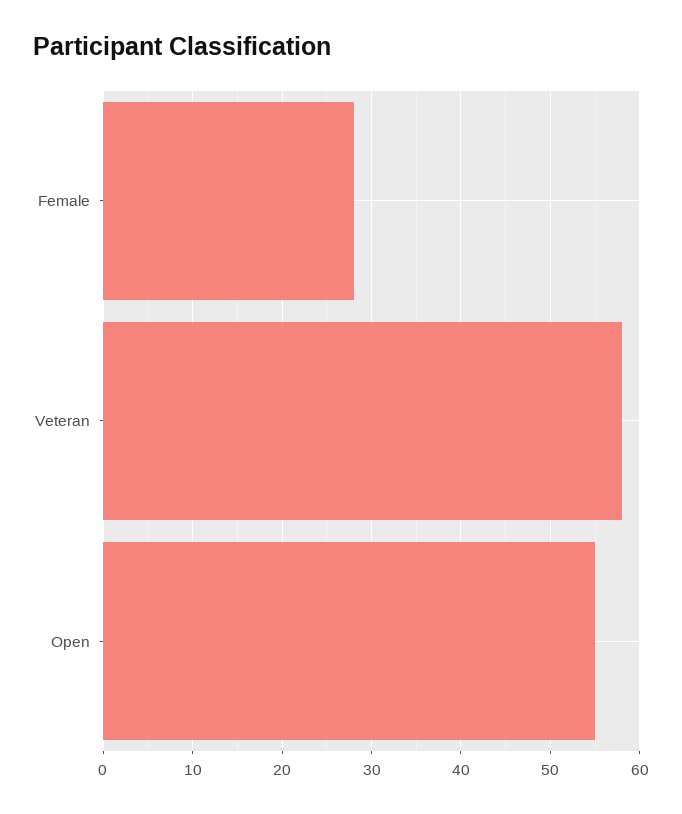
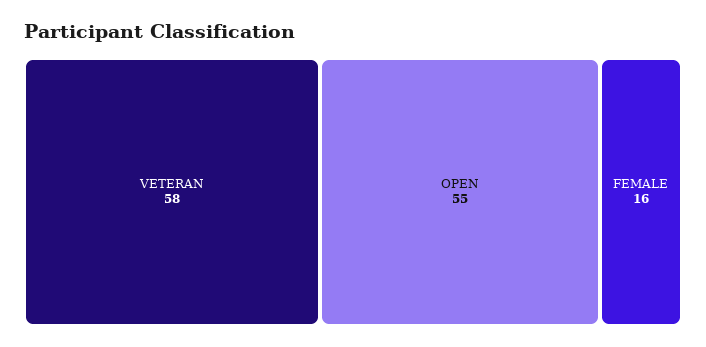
Female: 28 -> 16

